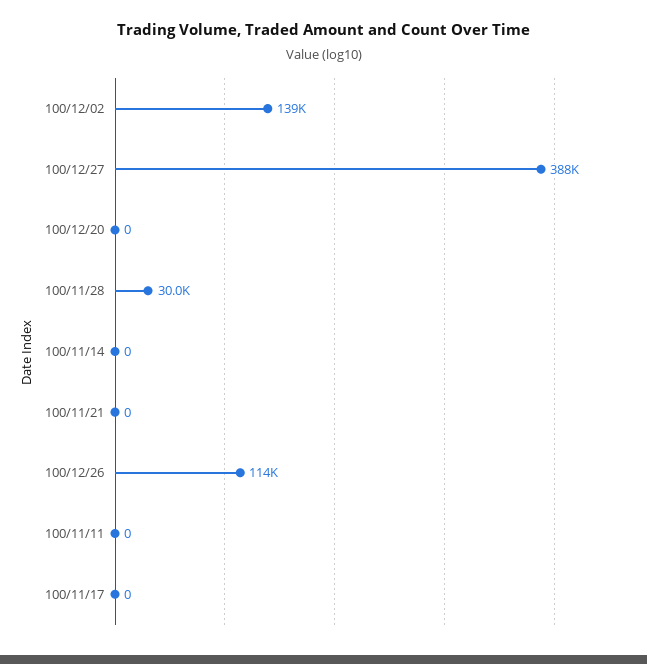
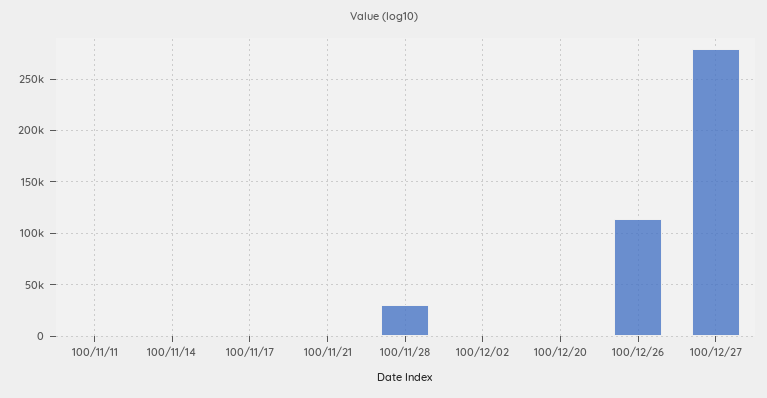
100/12/02: 139000 -> 0
100/12/27: 388000 -> 280000

